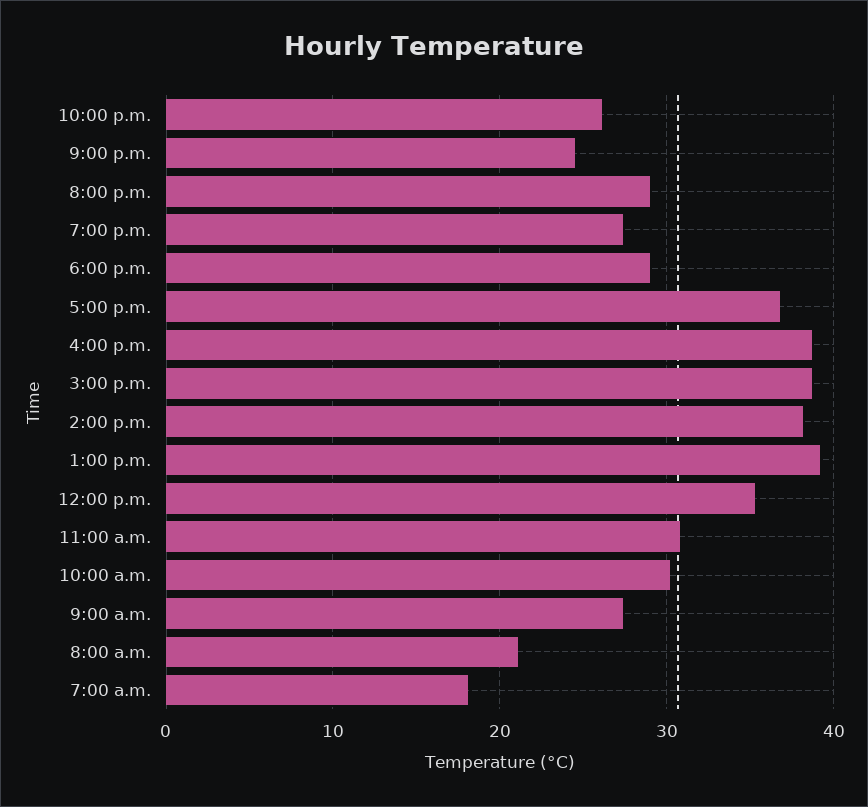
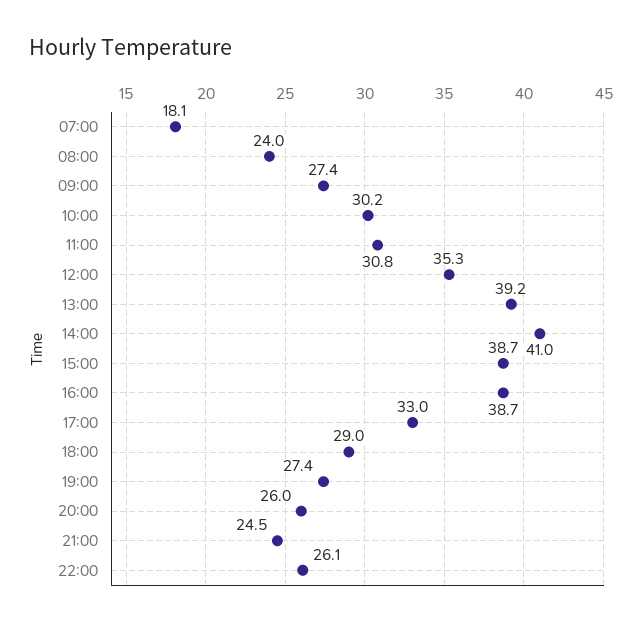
8:00 p.m.: 29 -> 26
5:00 p.m.: 37 -> 33
2:00 p.m.: 38 -> 41
8:00 a.m.: 21 -> 24

